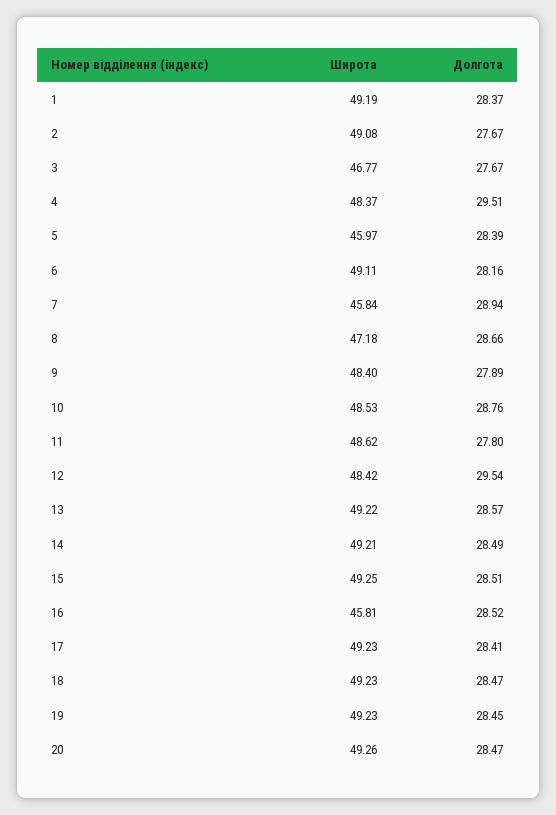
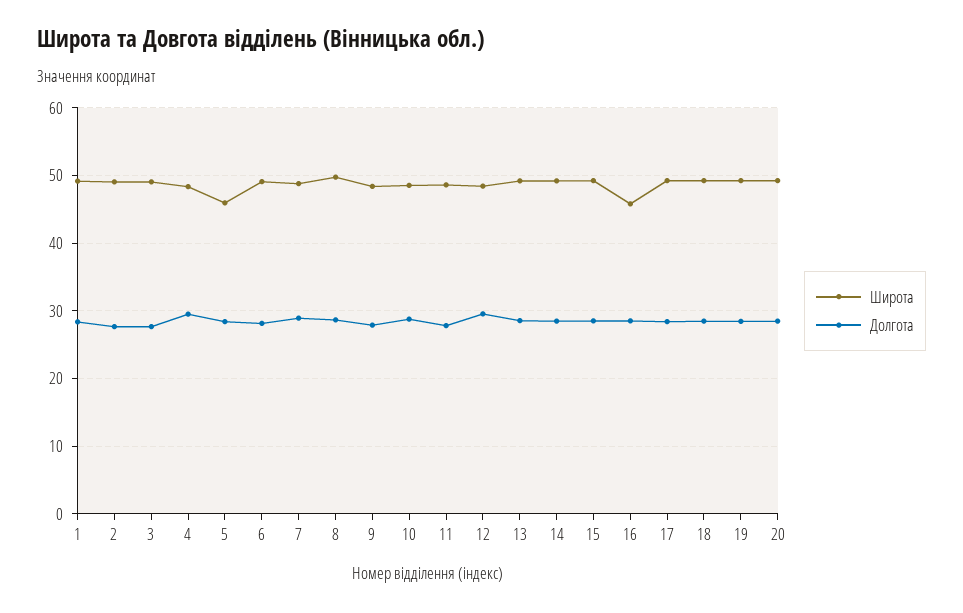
Широта, 3: 46.77 -> 49
Широта, 7: 45.84 -> 49
Широта, 8: 47.18 -> 50

